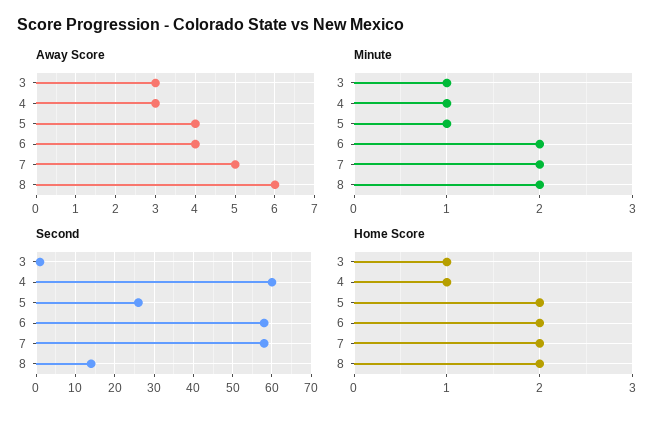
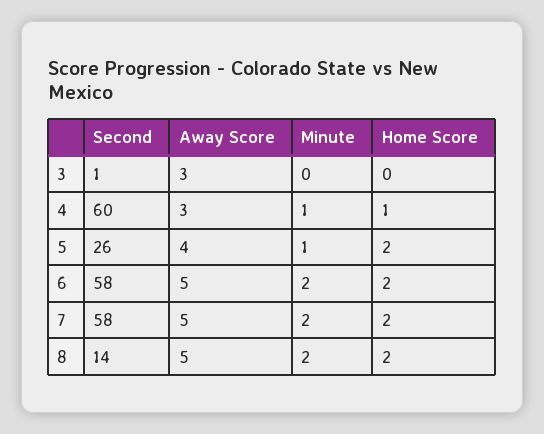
Away Score, 6: 4 -> 5
Away Score, 8: 6 -> 5
Minute, 3: 1 -> 0
Home Score, 3: 1 -> 0

